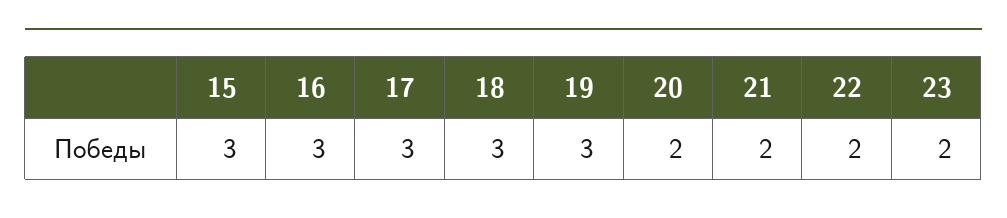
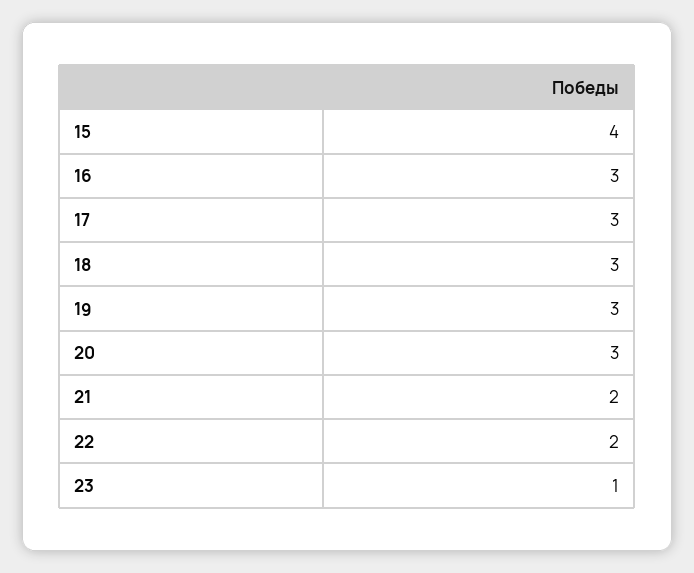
15: 3 -> 4
20: 2 -> 3
23: 2 -> 1

